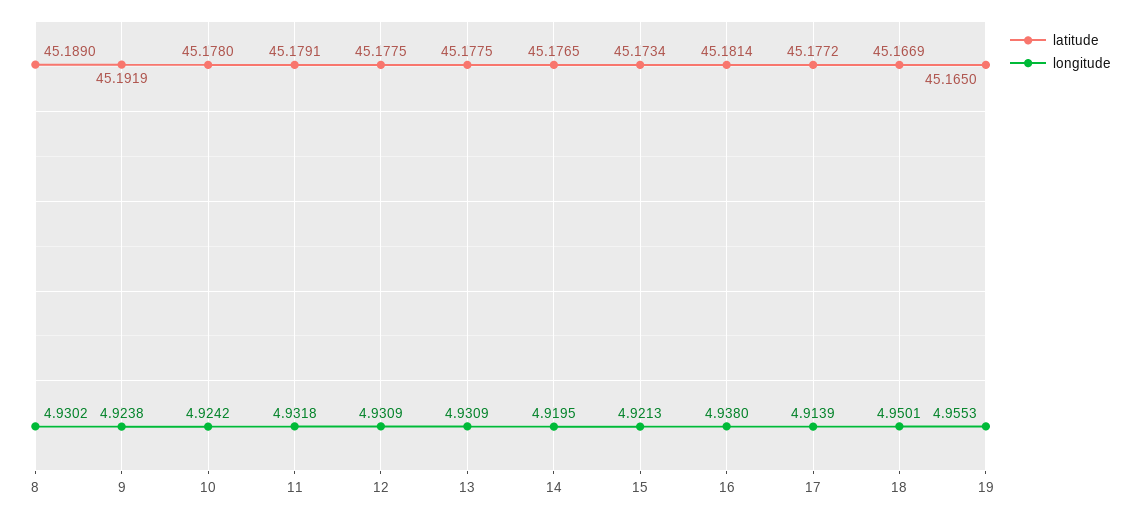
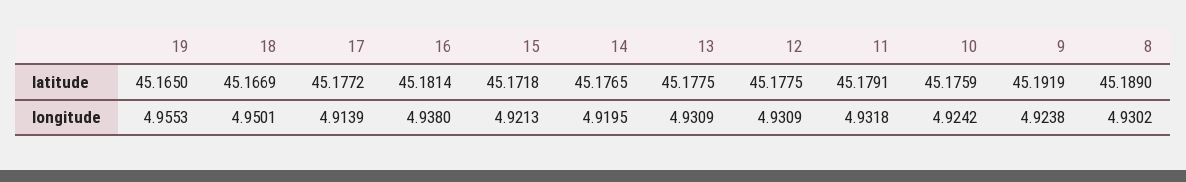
latitude, 10: 45.178 -> 45.1759
latitude, 15: 45.1734 -> 45.1718

